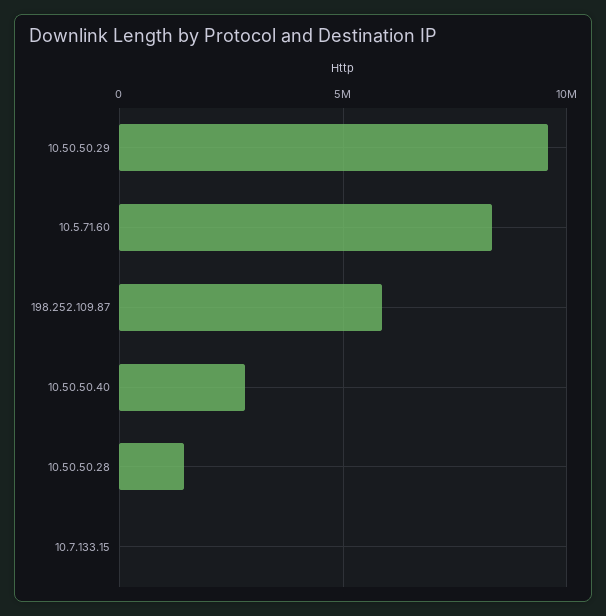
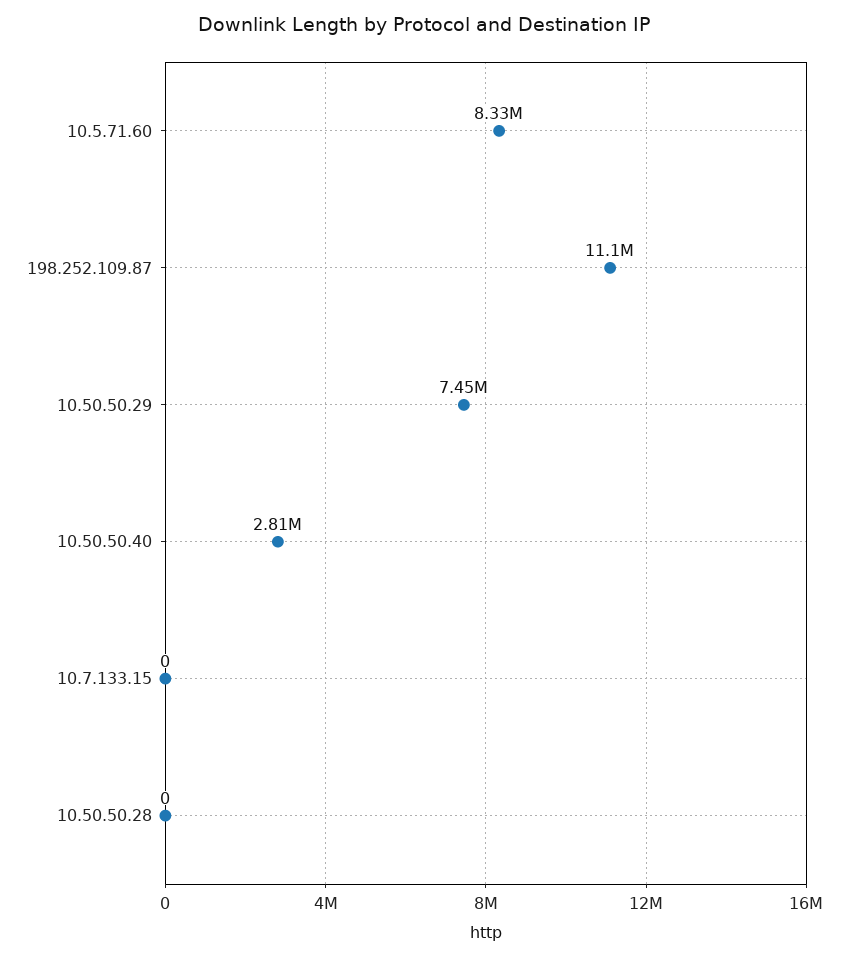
10.50.50.29: 9500000 -> 7450000
198.252.109.87: 6000000 -> 11100000
10.50.50.28: 1500000 -> 0

